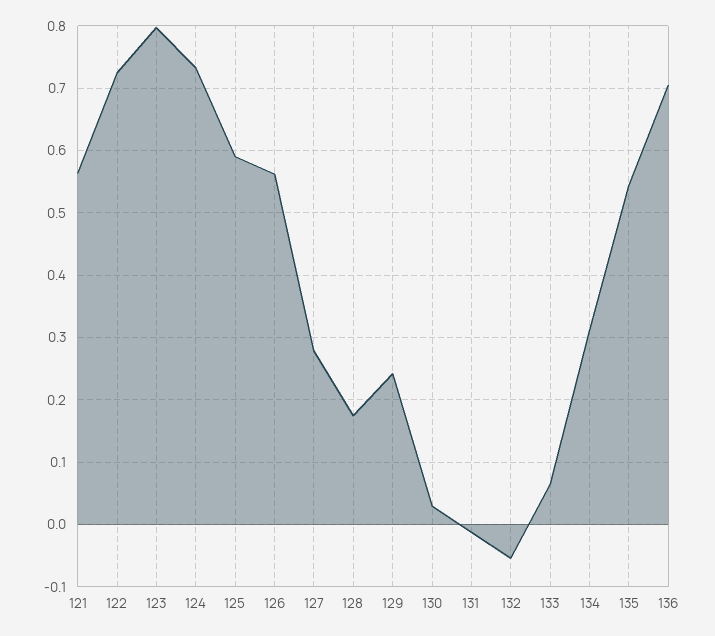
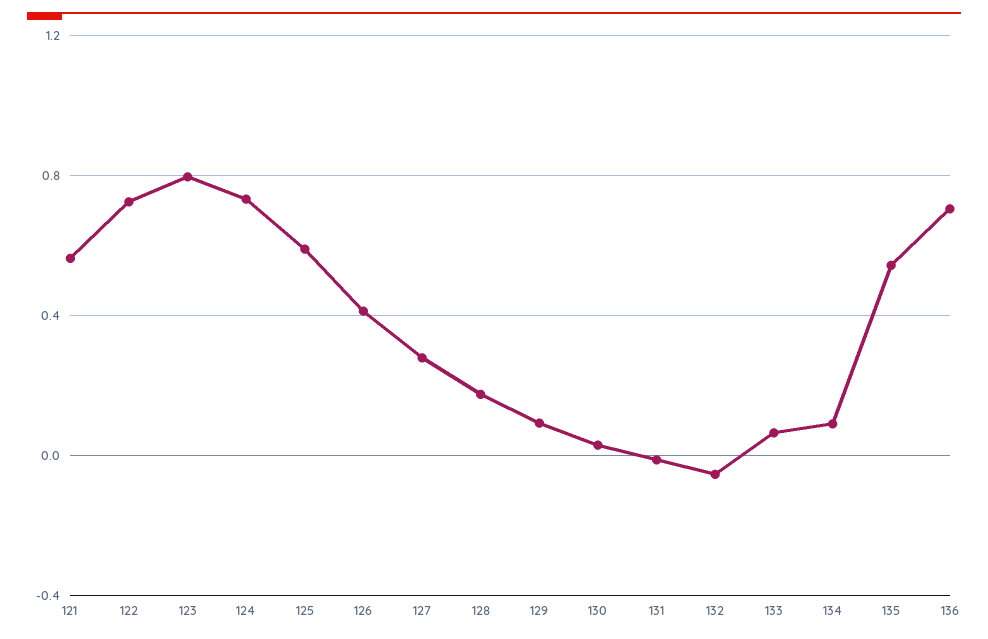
126: 0.56 -> 0.4
129: 0.24 -> 0.1
134: 0.31 -> 0.1

